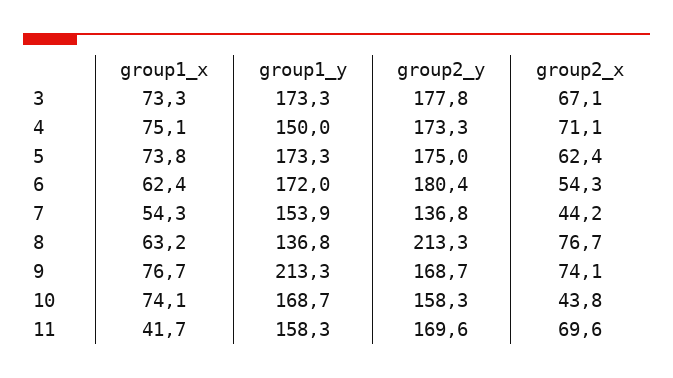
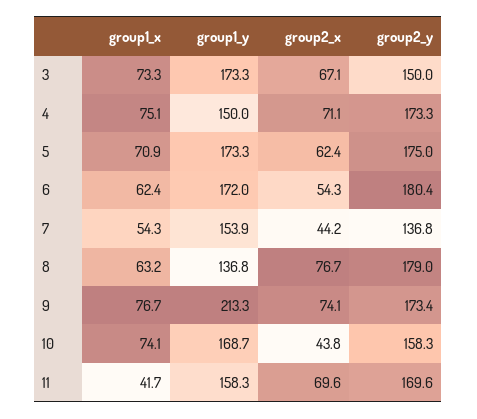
group2_y, 3: 177.8 -> 150
group1_x, 5: 73.8 -> 70.9
group2_y, 8: 213.3 -> 179
group2_y, 9: 168.7 -> 173.4

